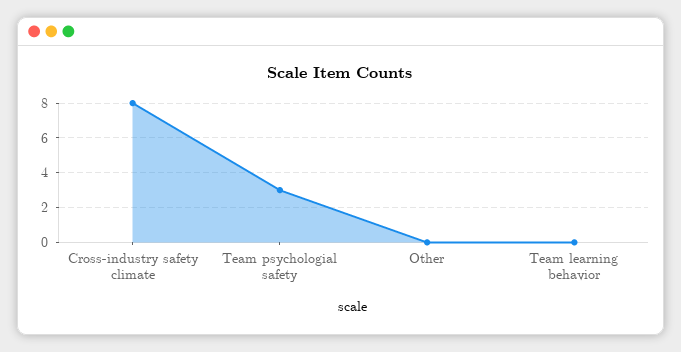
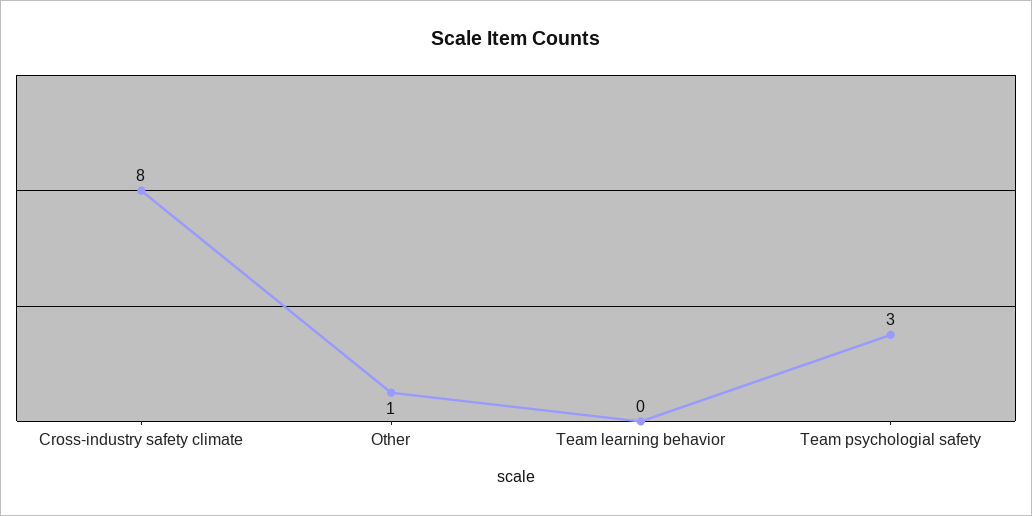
Other: 0 -> 1

